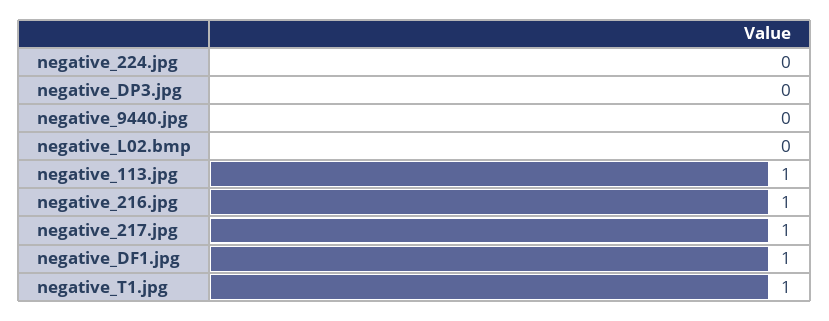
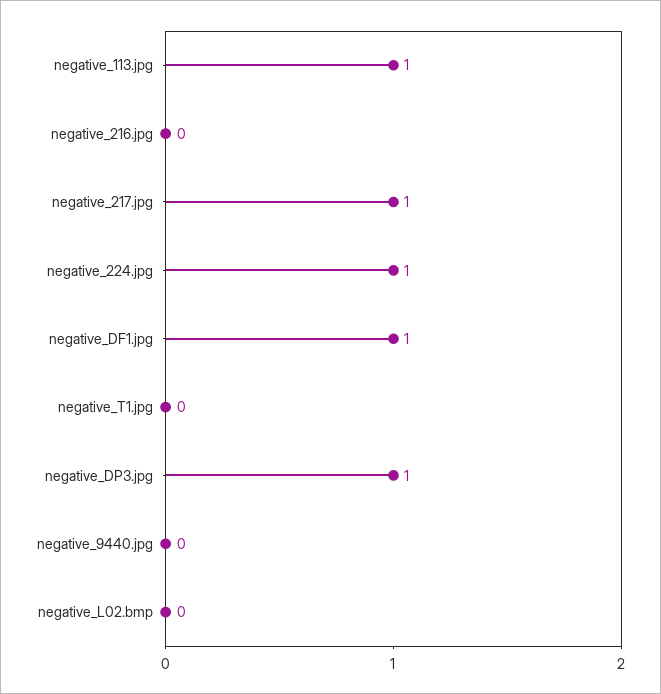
negative_224.jpg: 0 -> 1
negative_DP3.jpg: 0 -> 1
negative_216.jpg: 1 -> 0
negative_T1.jpg: 1 -> 0

